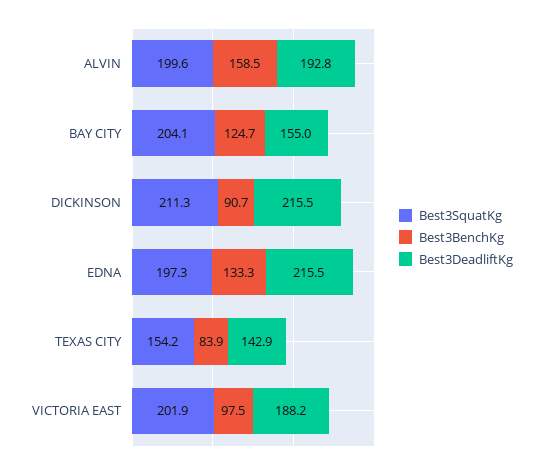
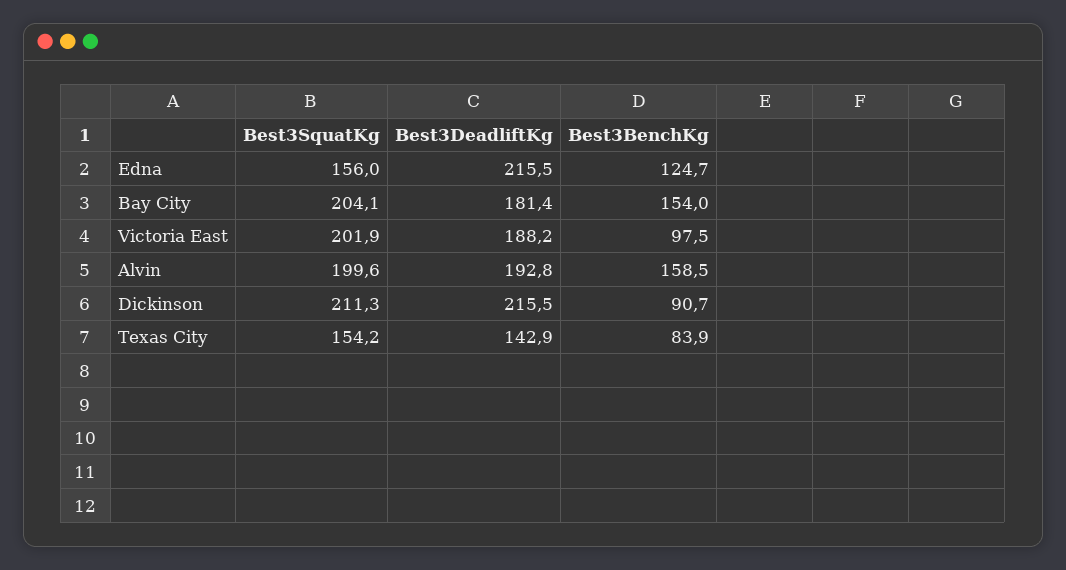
Best3BenchKg, BAY CITY: 124.7 -> 154
Best3DeadliftKg, BAY CITY: 155 -> 181.4
Best3SquatKg, EDNA: 197.3 -> 156
Best3BenchKg, EDNA: 133.3 -> 124.7

